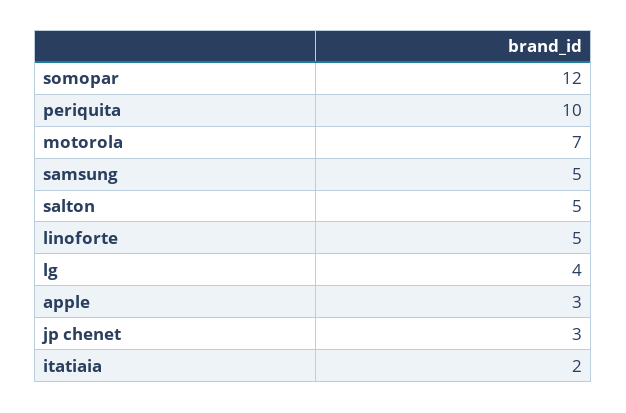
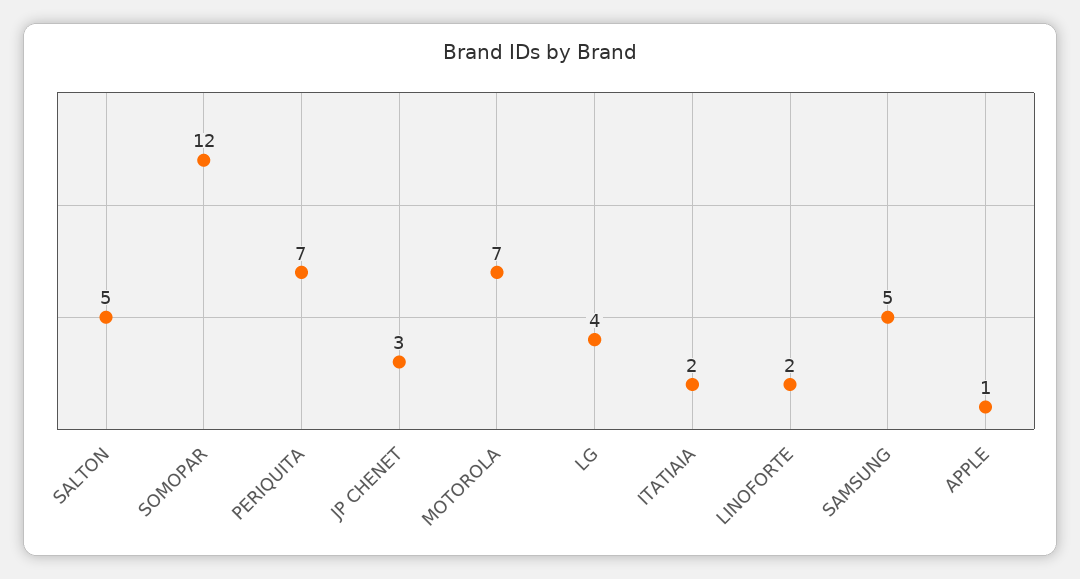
periquita: 10 -> 7
linoforte: 5 -> 2
apple: 3 -> 1

